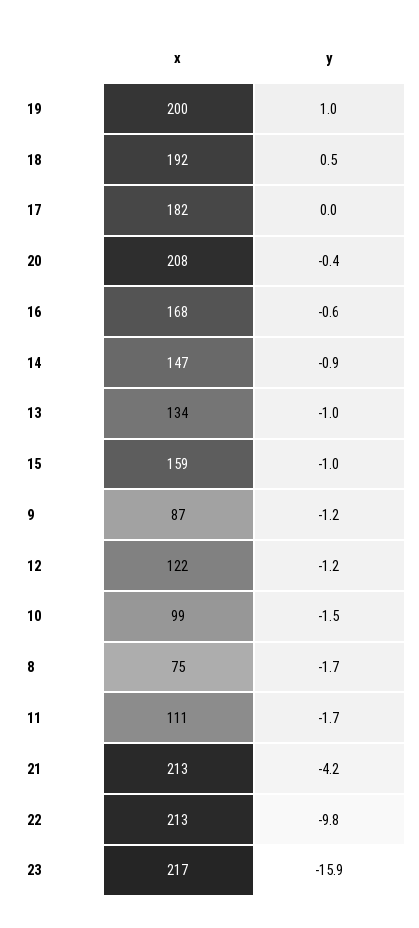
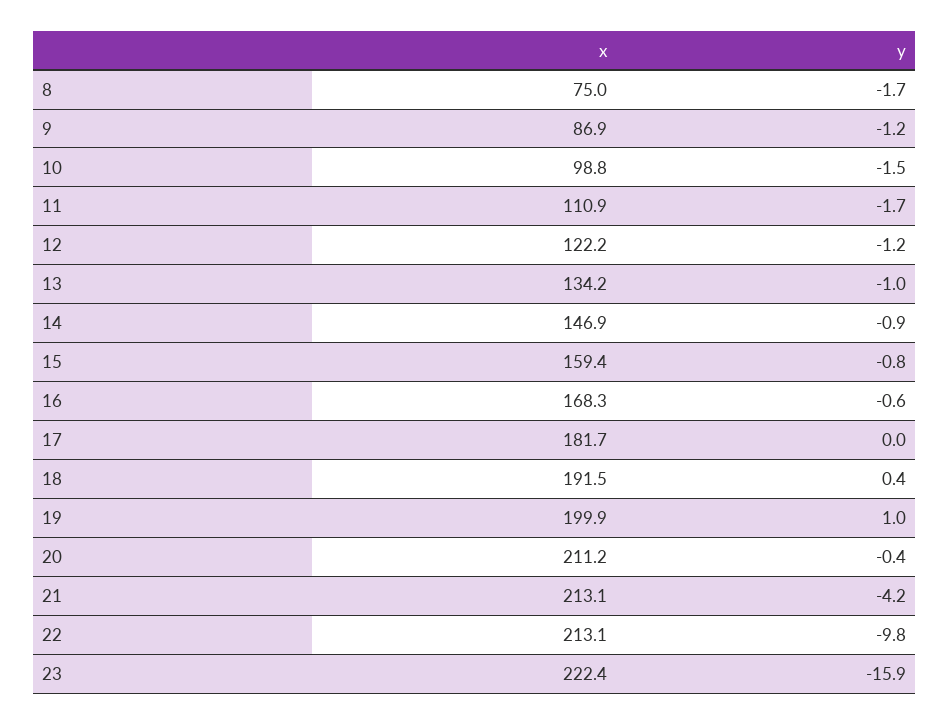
y, 18: 0.5 -> 0.4
x, 20: 208 -> 211.2
y, 15: -1 -> -0.8
x, 23: 217 -> 222.4

